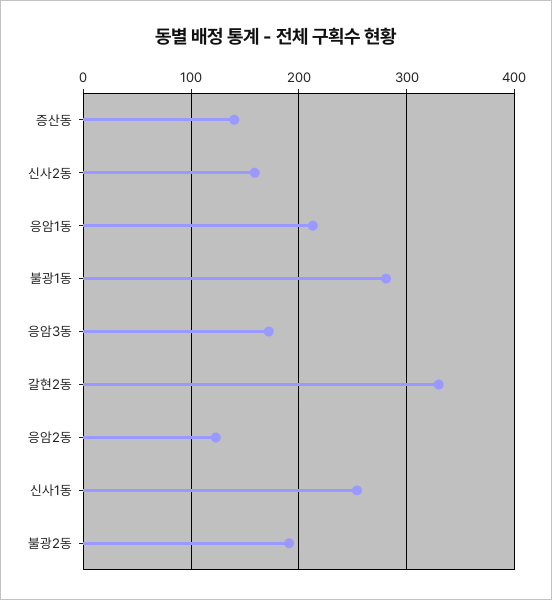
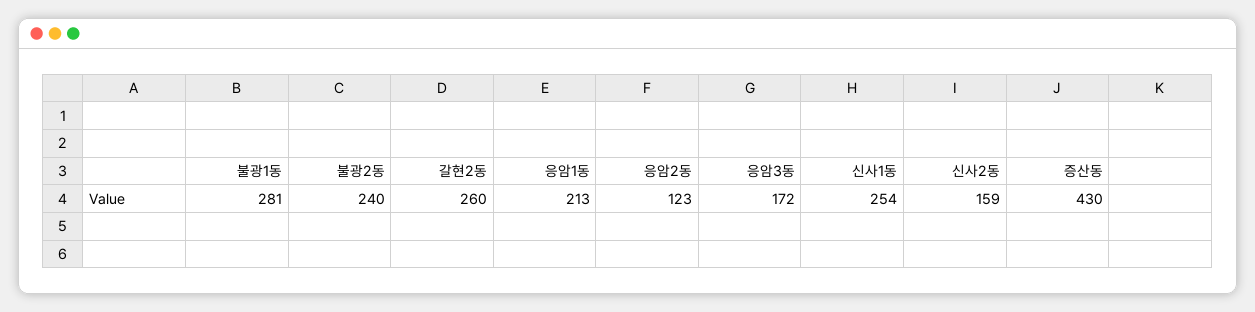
증산동: 140 -> 430
갈현2동: 330 -> 260
불광2동: 190 -> 240

